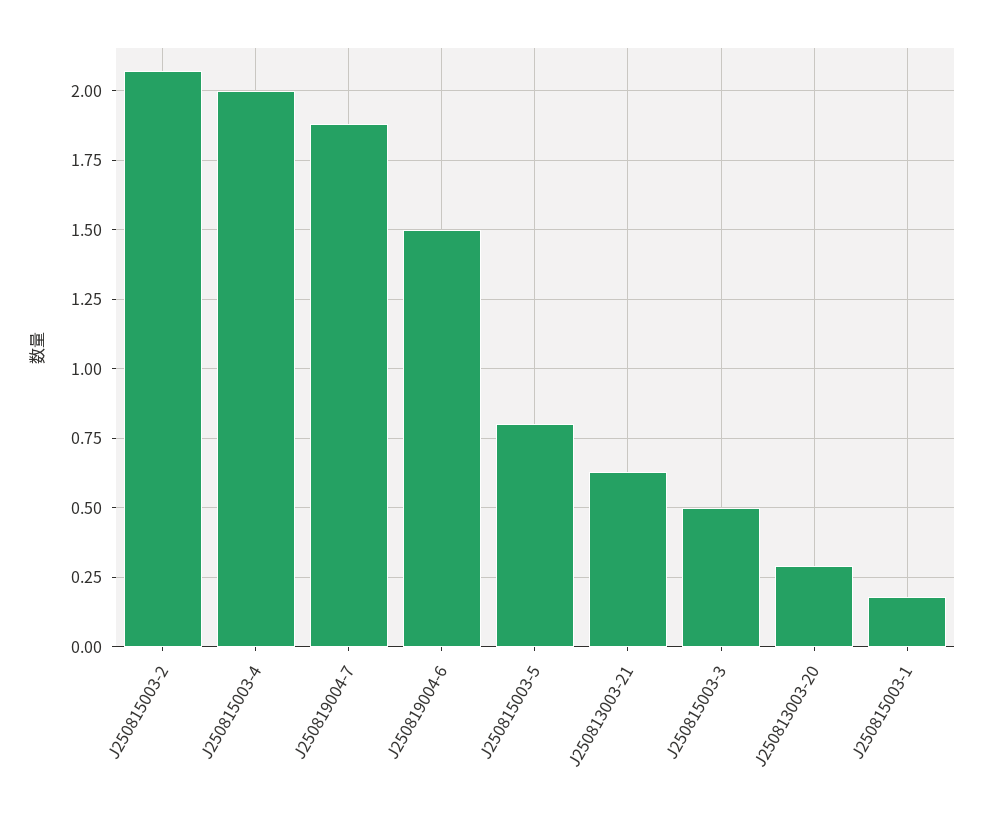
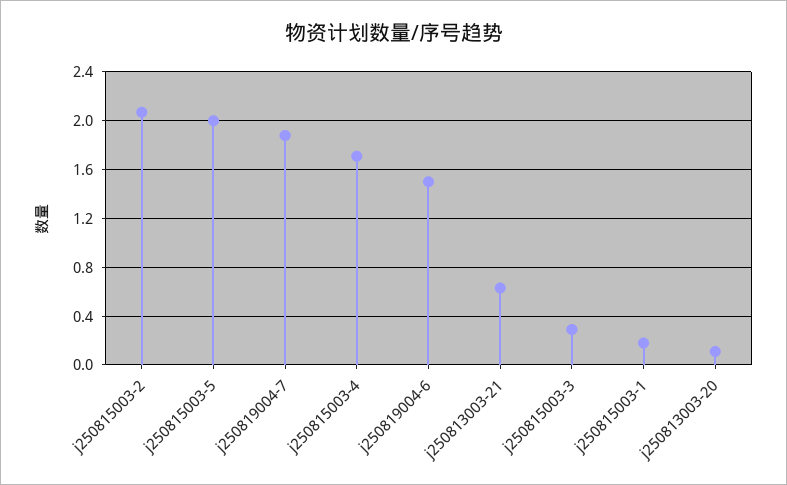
J250815003-4: 2 -> 1.7
J250815003-5: 0.8 -> 2
J250815003-3: 0.5 -> 0.3
J250813003-20: 0.3 -> 0.1

